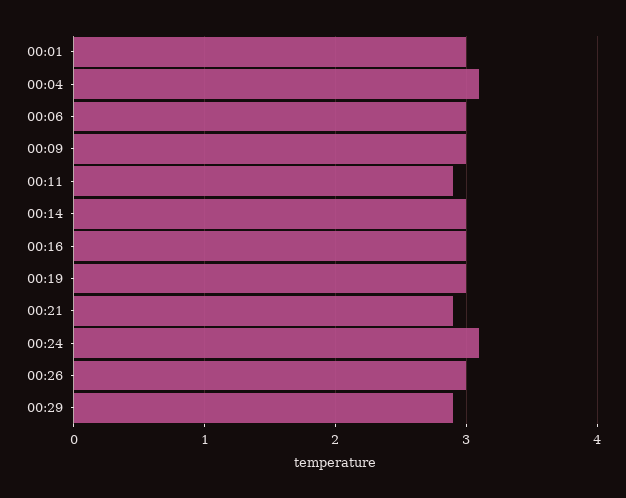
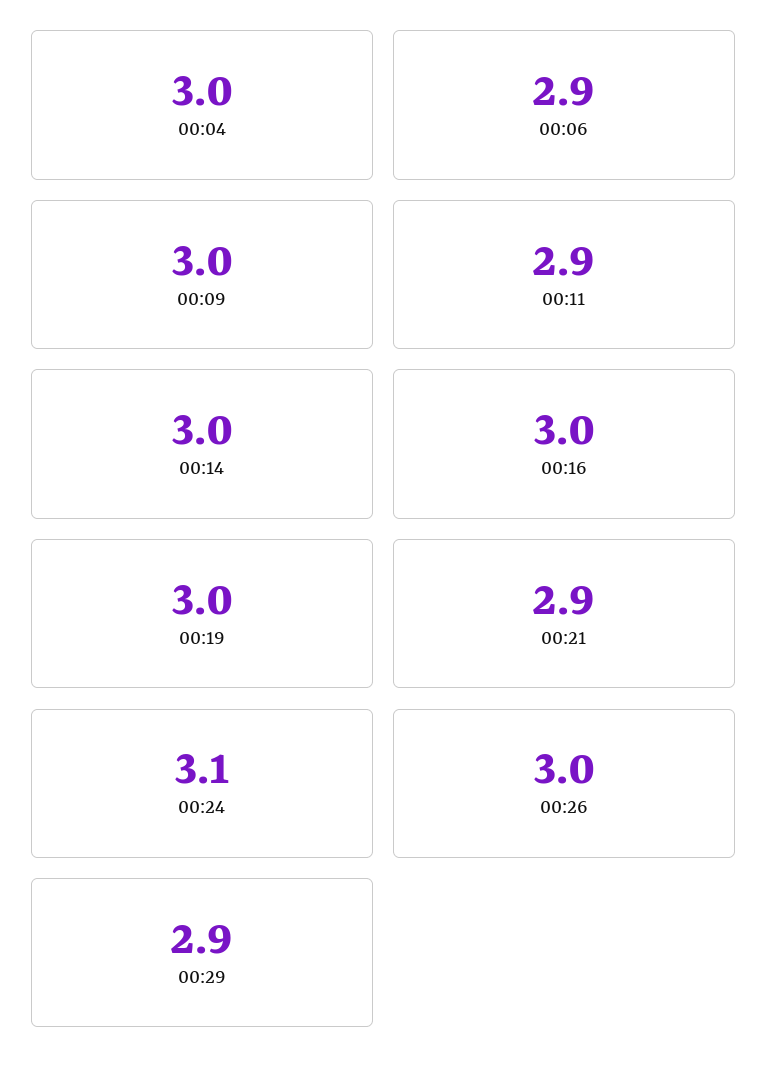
00:01: 3 -> none
00:04: 3.1 -> 3
00:06: 3 -> 2.9

